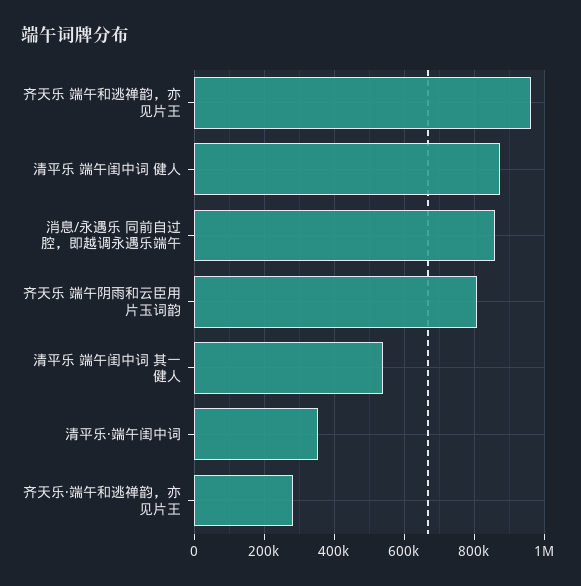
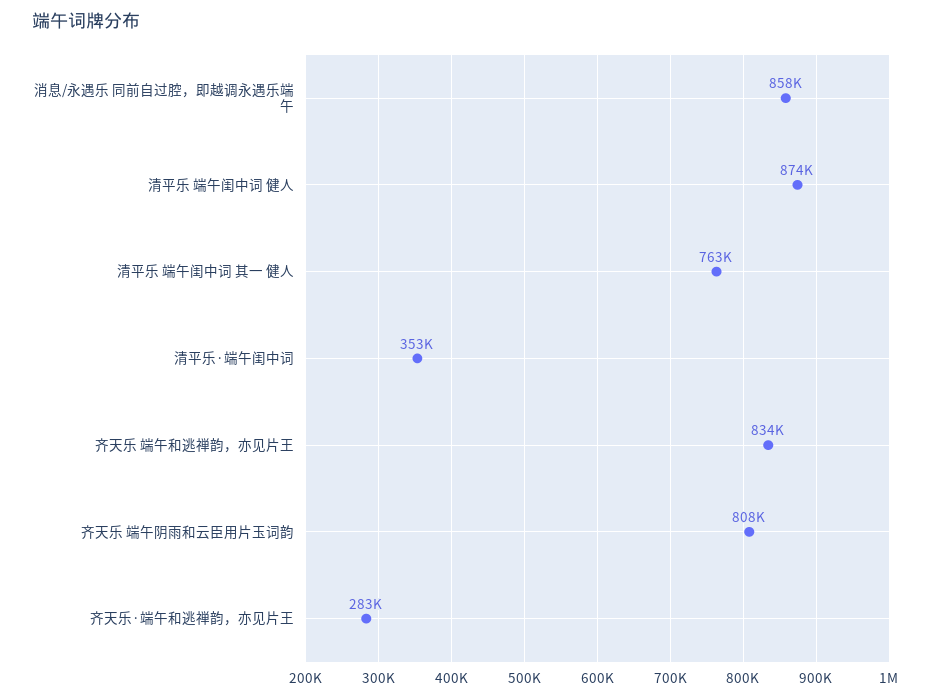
齐天乐 端午和逃禅韵，亦见片王: 960000 -> 834000
清平乐 端午闺中词 其一 健人: 540000 -> 763000

